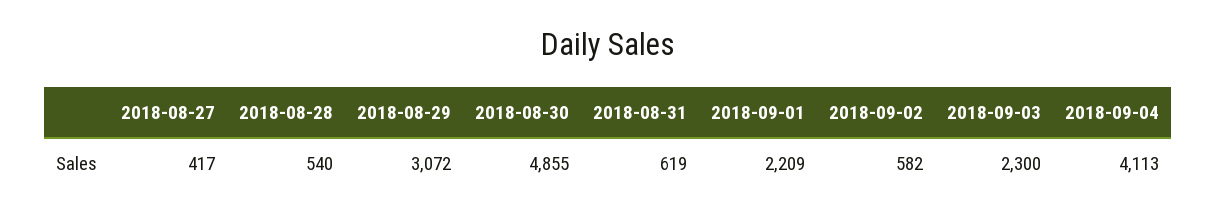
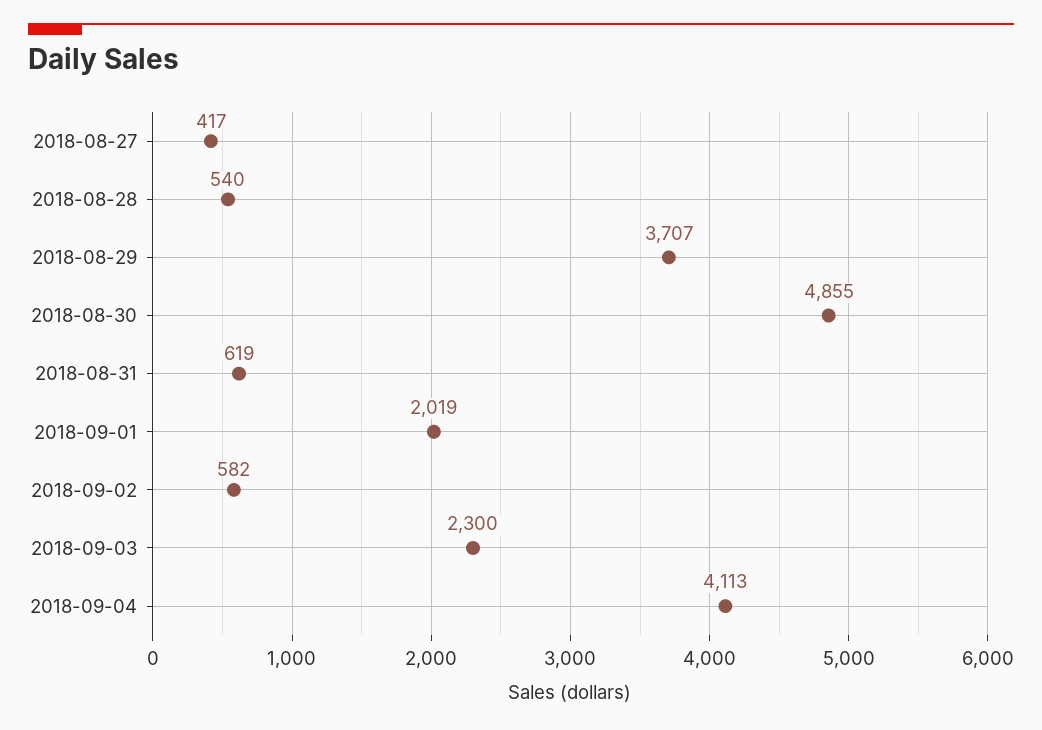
2018-08-29: 3072 -> 3707
2018-09-01: 2209 -> 2019

